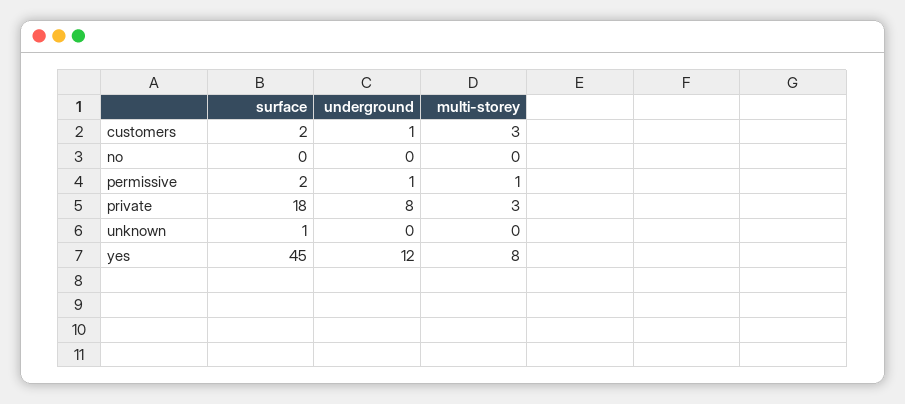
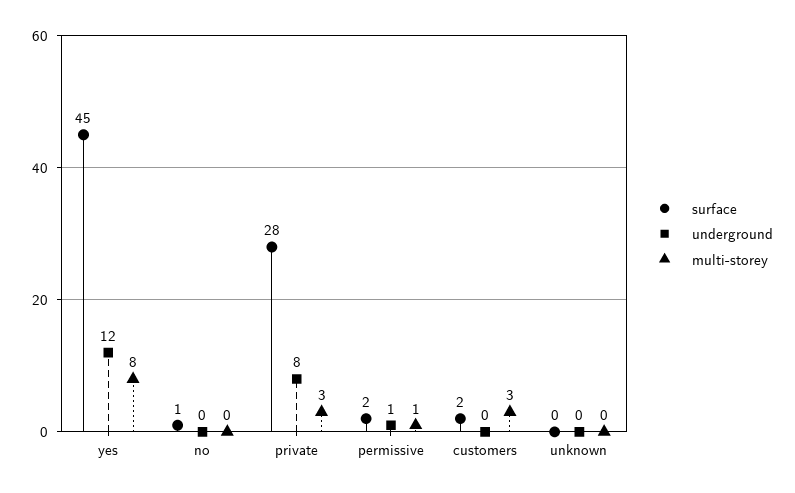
underground, customers: 1 -> 0
surface, no: 0 -> 1
surface, private: 18 -> 28
surface, unknown: 1 -> 0

